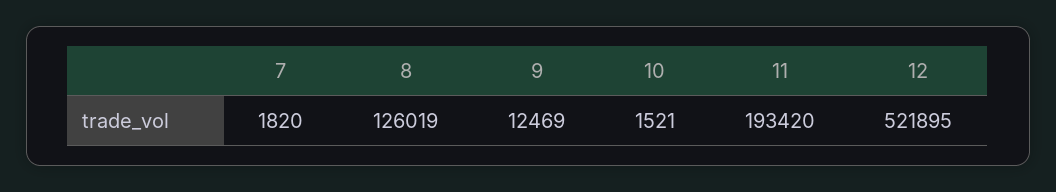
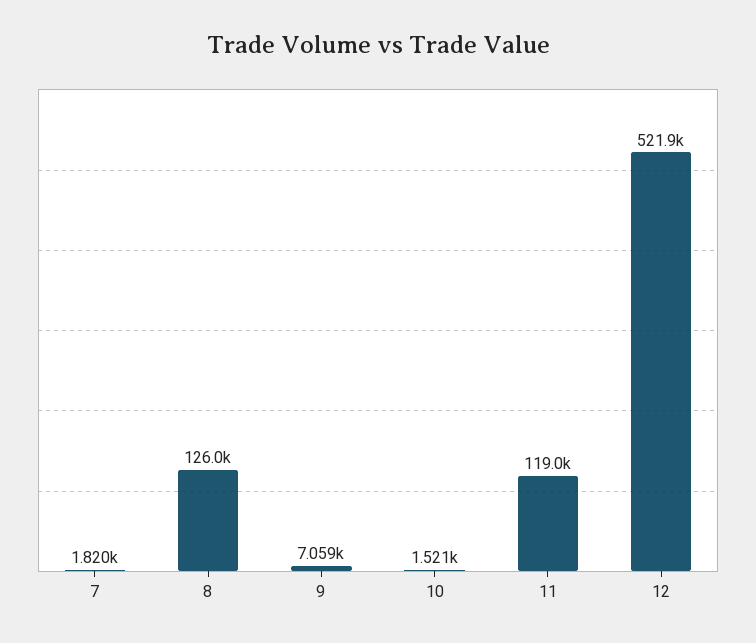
9: 12469 -> 7059
11: 193420 -> 119000

